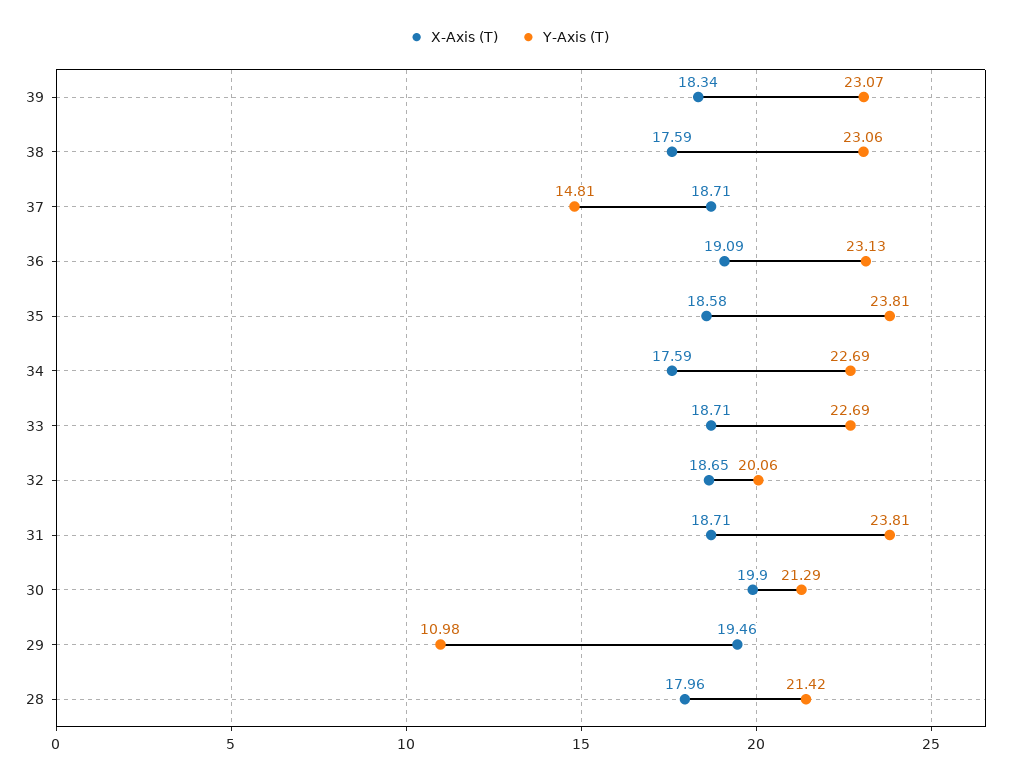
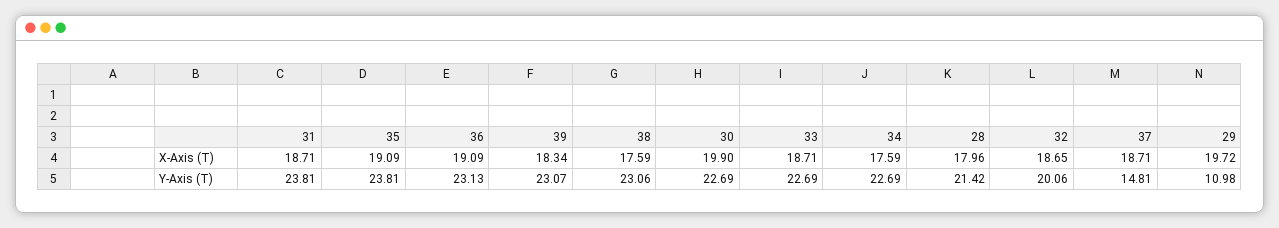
X-Axis (T), 35: 18.58 -> 19.09
Y-Axis (T), 30: 21.29 -> 22.69
X-Axis (T), 29: 19.46 -> 19.72

